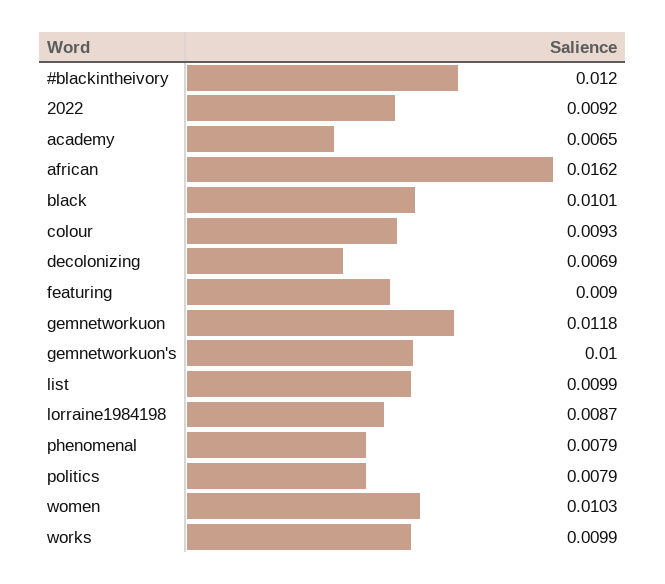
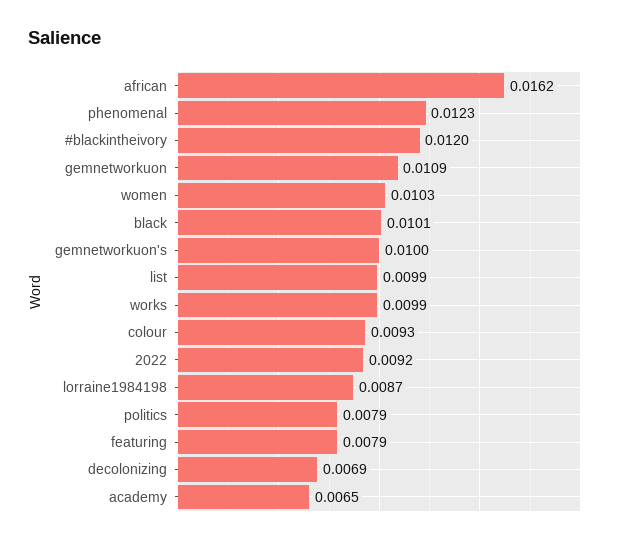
featuring: 0.009 -> 0.0079
gemnetworkuon: 0.0118 -> 0.0109
phenomenal: 0.0079 -> 0.0123

